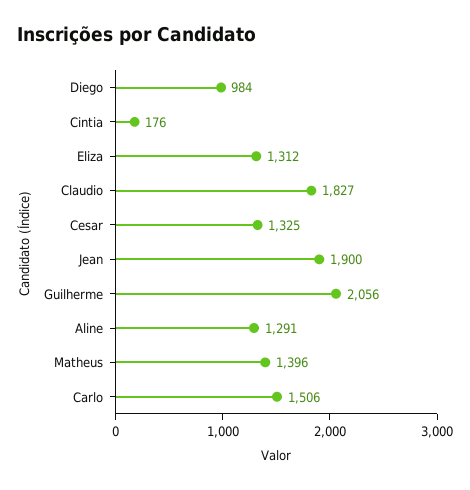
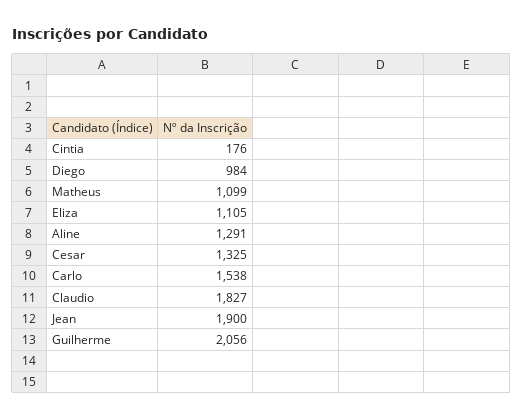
Eliza: 1312 -> 1105
Matheus: 1396 -> 1099
Carlo: 1506 -> 1538

